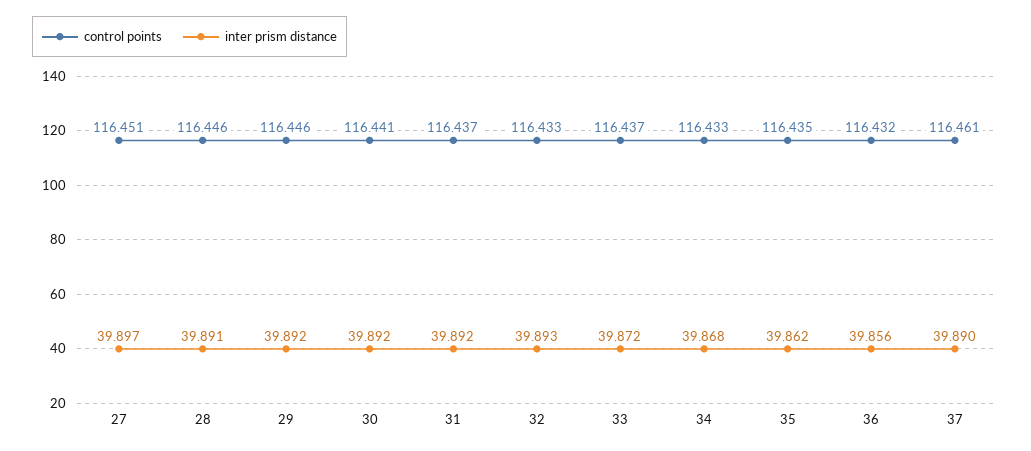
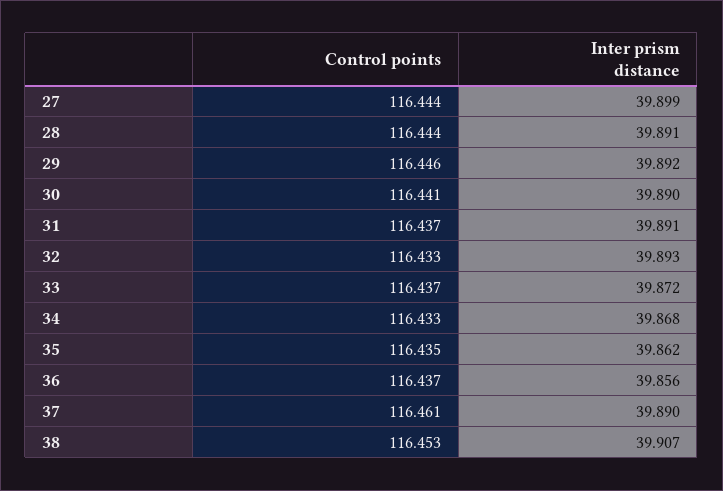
control points, 27: 116.451 -> 116.444
inter prism distance, 27: 39.897 -> 39.899
control points, 28: 116.446 -> 116.444
inter prism distance, 30: 39.892 -> 39.89
inter prism distance, 31: 39.892 -> 39.891
control points, 36: 116.432 -> 116.437
control points, 38: none -> 116.453
inter prism distance, 38: none -> 39.907

